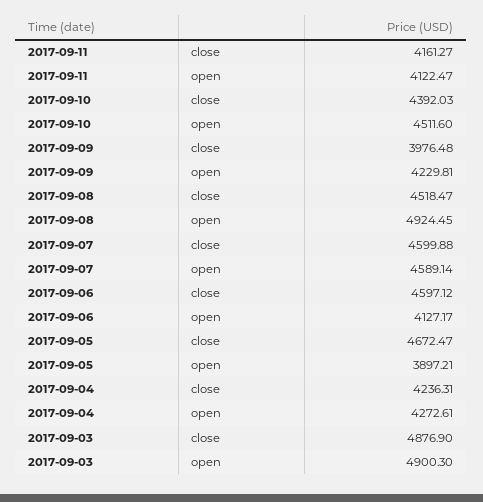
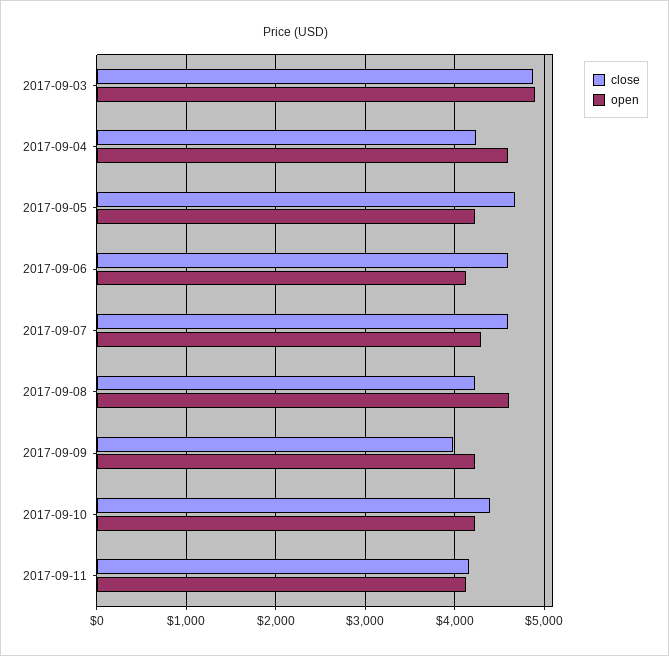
open, 2017-09-10: 4511.6 -> 4200
close, 2017-09-08: 4518.47 -> 4200
open, 2017-09-08: 4924.45 -> 4600
open, 2017-09-07: 4589.14 -> 4300
open, 2017-09-05: 3897.21 -> 4200
open, 2017-09-04: 4272.61 -> 4600

